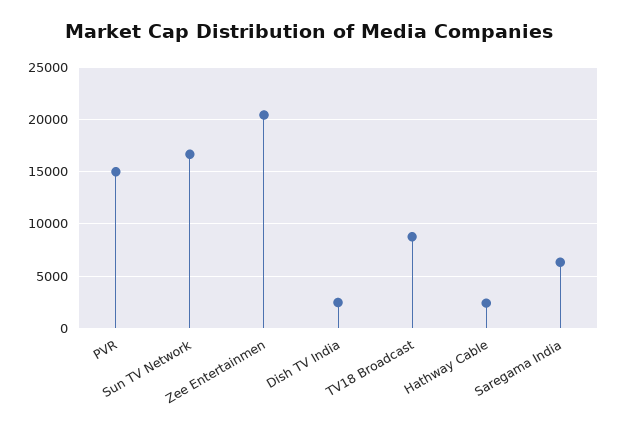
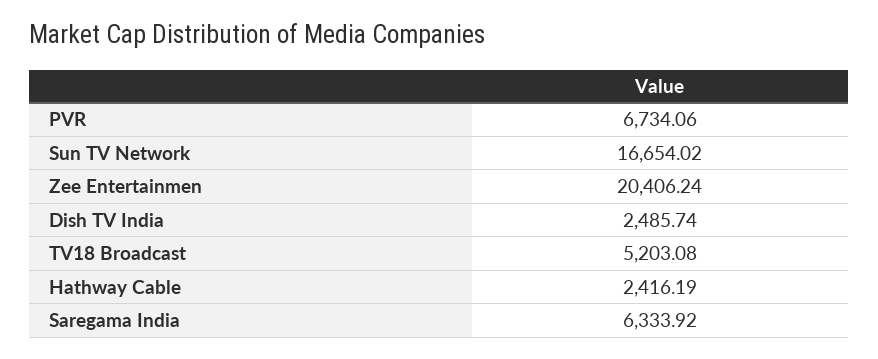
PVR: 15000 -> 6734.06
TV18 Broadcast: 9000 -> 5203.08

